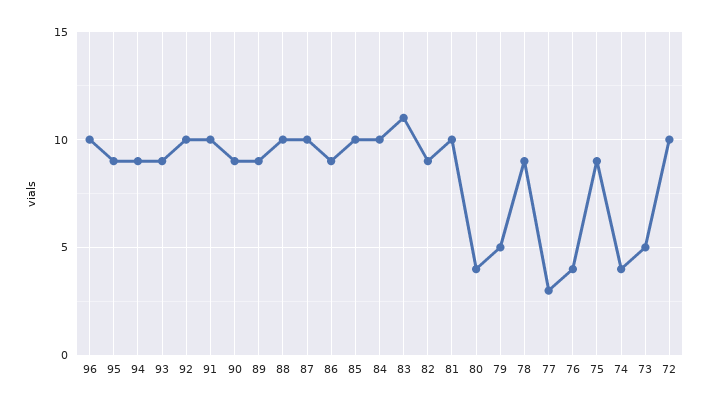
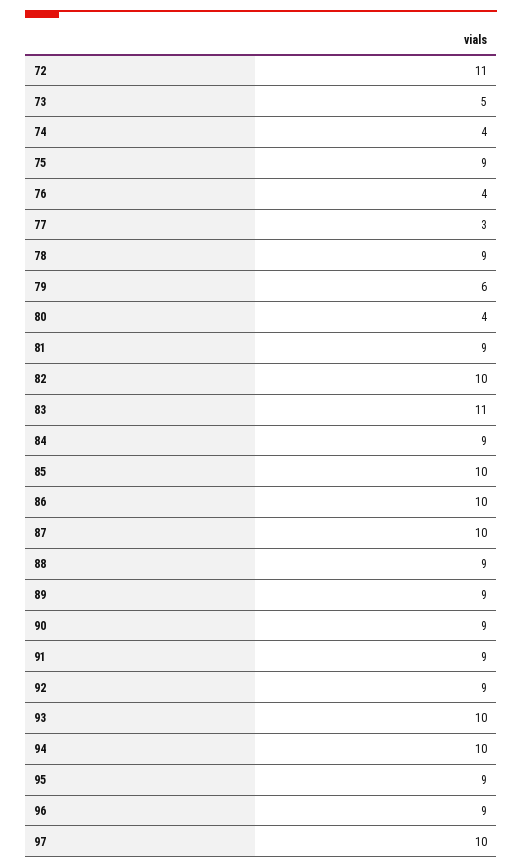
96: 10 -> 9
94: 9 -> 10
93: 9 -> 10
92: 10 -> 9
91: 10 -> 9
88: 10 -> 9
86: 9 -> 10
84: 10 -> 9
82: 9 -> 10
81: 10 -> 9
79: 5 -> 6
72: 10 -> 11
97: none -> 10

